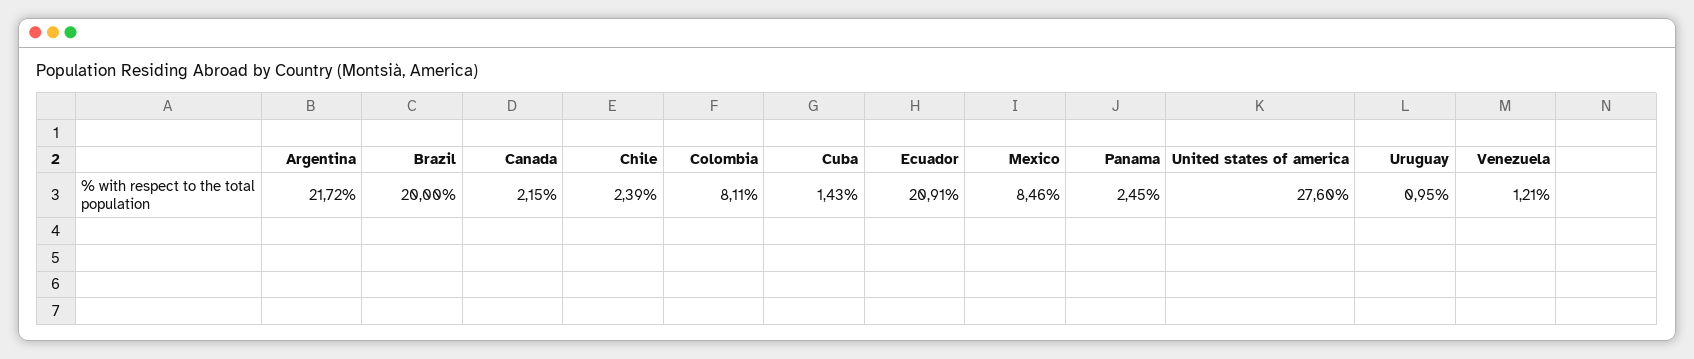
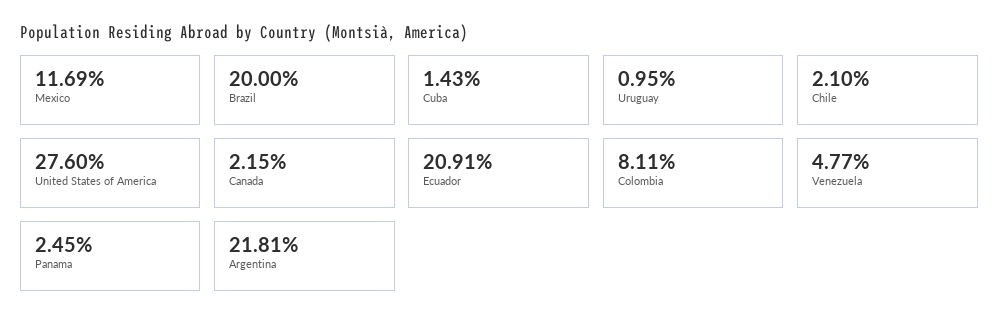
Argentina: 21.72 -> 21.81
Chile: 2.39 -> 2.1
Mexico: 8.46 -> 11.69
Venezuela: 1.21 -> 4.77

